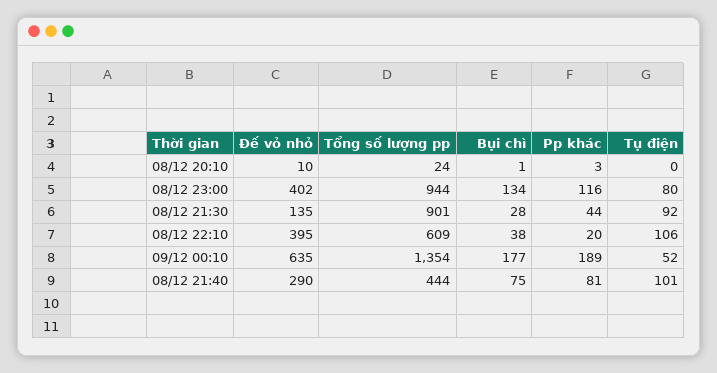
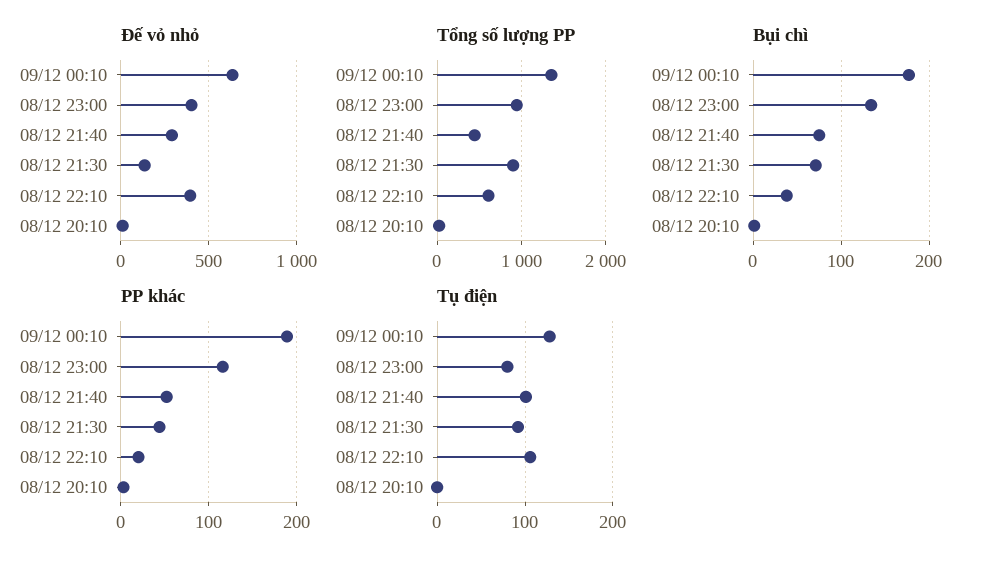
Bụi chì, 08/12 21:30: 28 -> 70
Tụ điện, 09/12 00:10: 52 -> 130
Pp khác, 08/12 21:40: 81 -> 50

